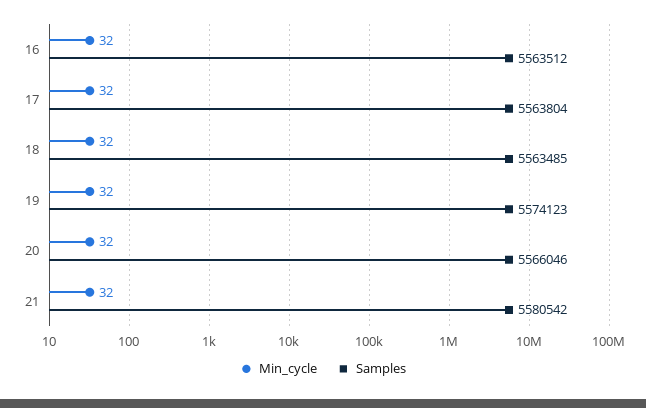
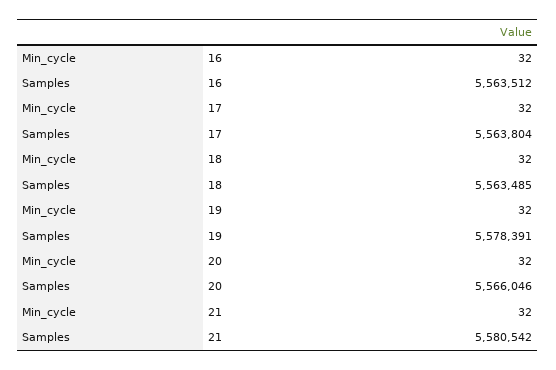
Samples, 19: 5574123 -> 5578391

